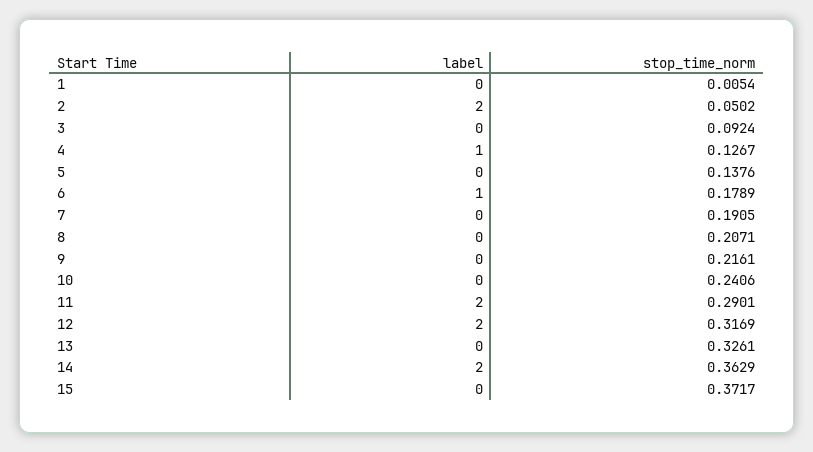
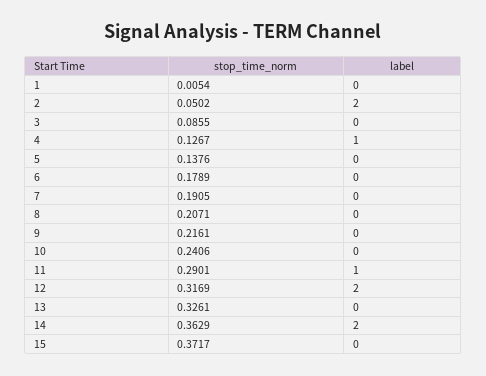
stop_time_norm, 3: 0.0924 -> 0.0855
label, 6: 1 -> 0
label, 11: 2 -> 1

